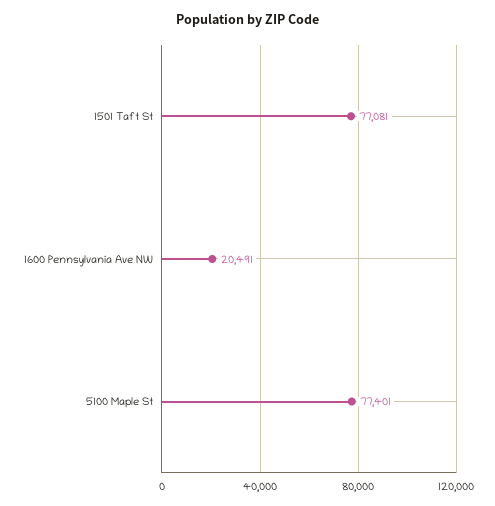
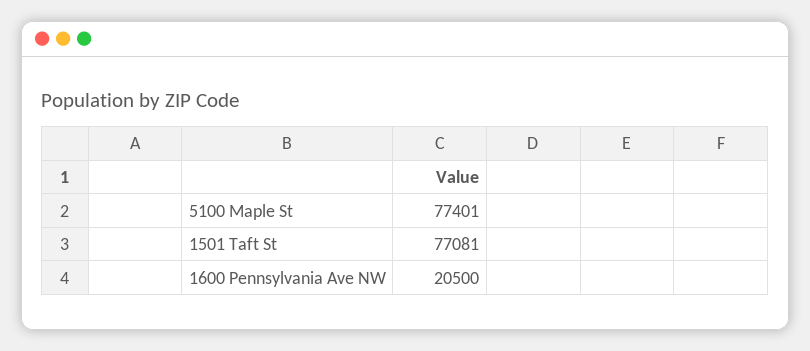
1600 Pennsylvania Ave NW: 20491 -> 20500

